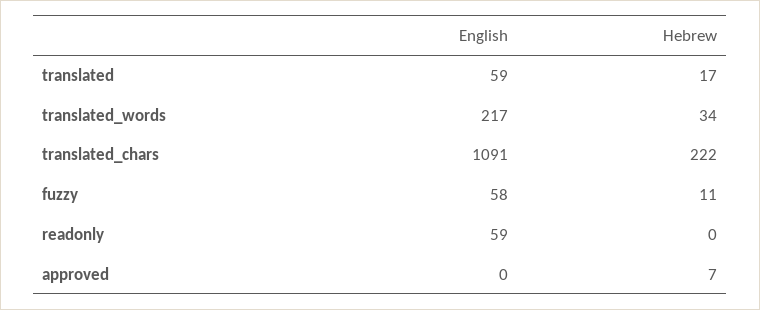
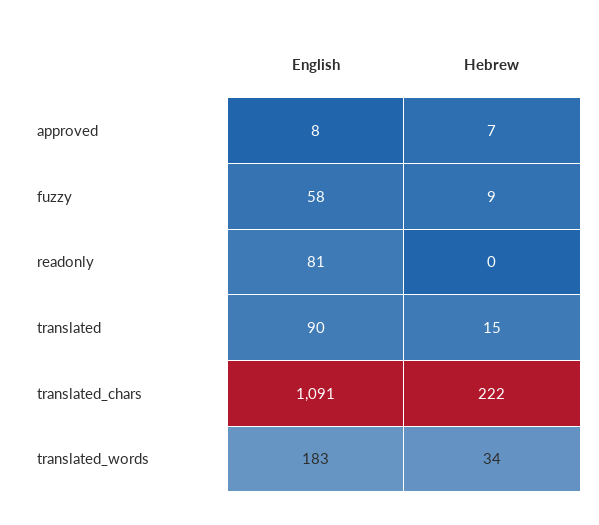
English, translated: 59 -> 90
Hebrew, translated: 17 -> 15
English, translated_words: 217 -> 183
Hebrew, fuzzy: 11 -> 9
English, readonly: 59 -> 81
English, approved: 0 -> 8

